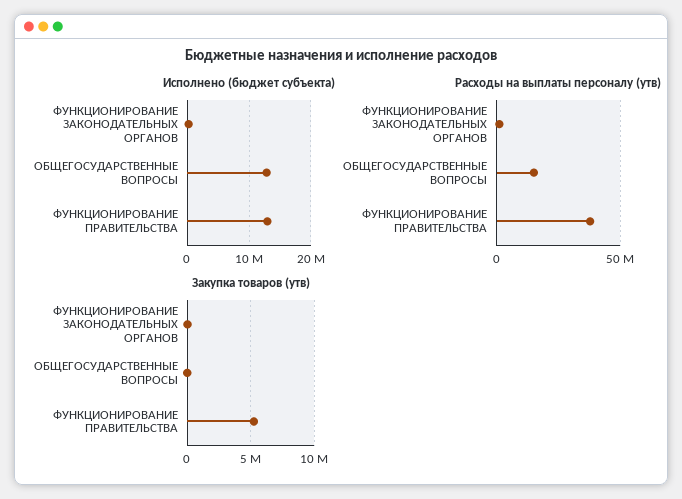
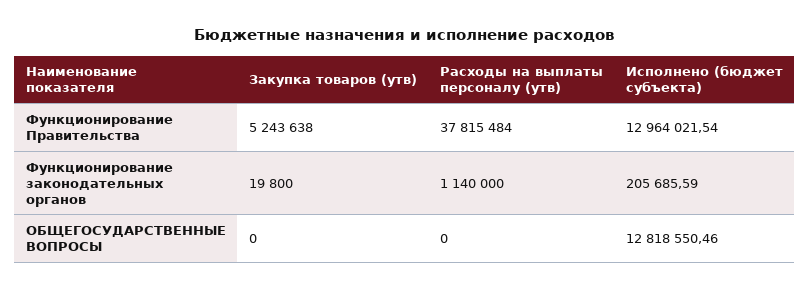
Расходы на выплаты персоналу (утв), ОБЩЕГОСУДАРСТВЕННЫЕ ВОПРОСЫ: 15000000 -> 0

